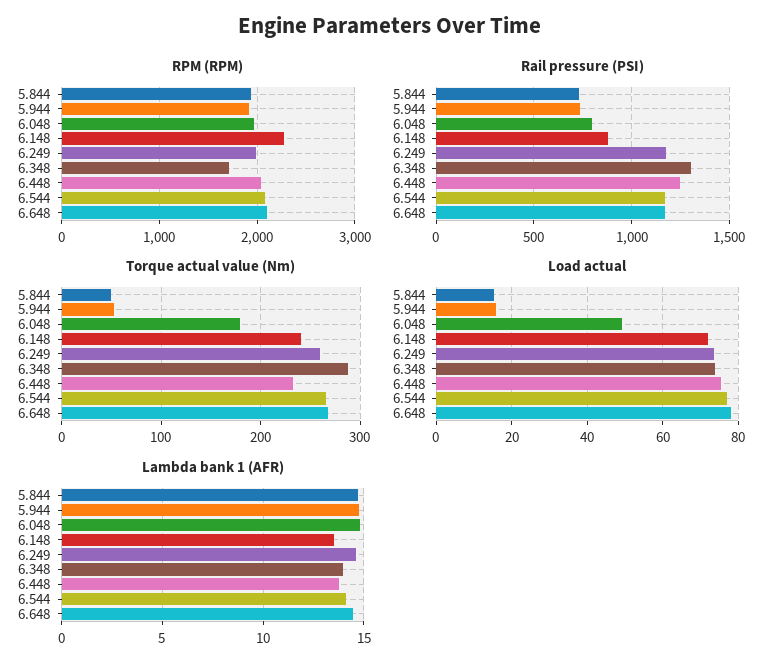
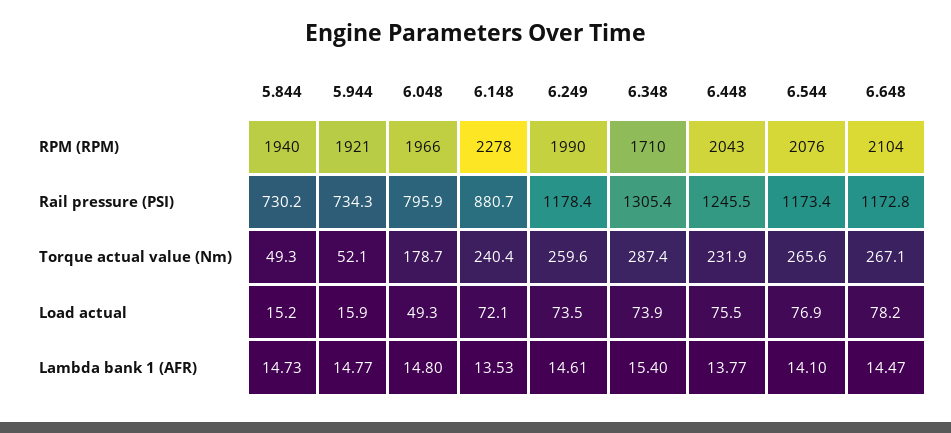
Lambda bank 1 (AFR), 6.348: 14 -> 15.4

